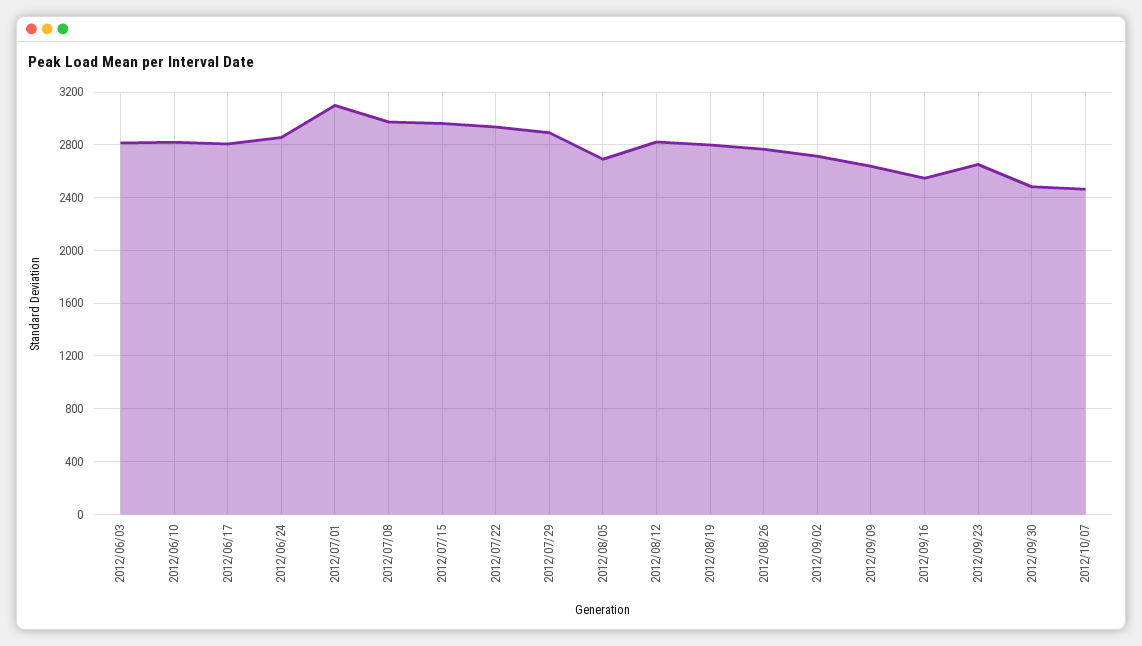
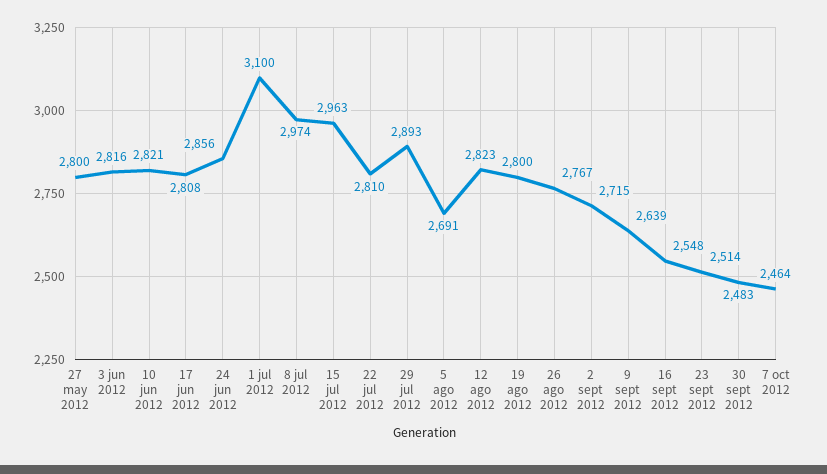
2012/07/22: 2950 -> 2810
2012/09/23: 2650 -> 2514
27 may 2012: none -> 2800

